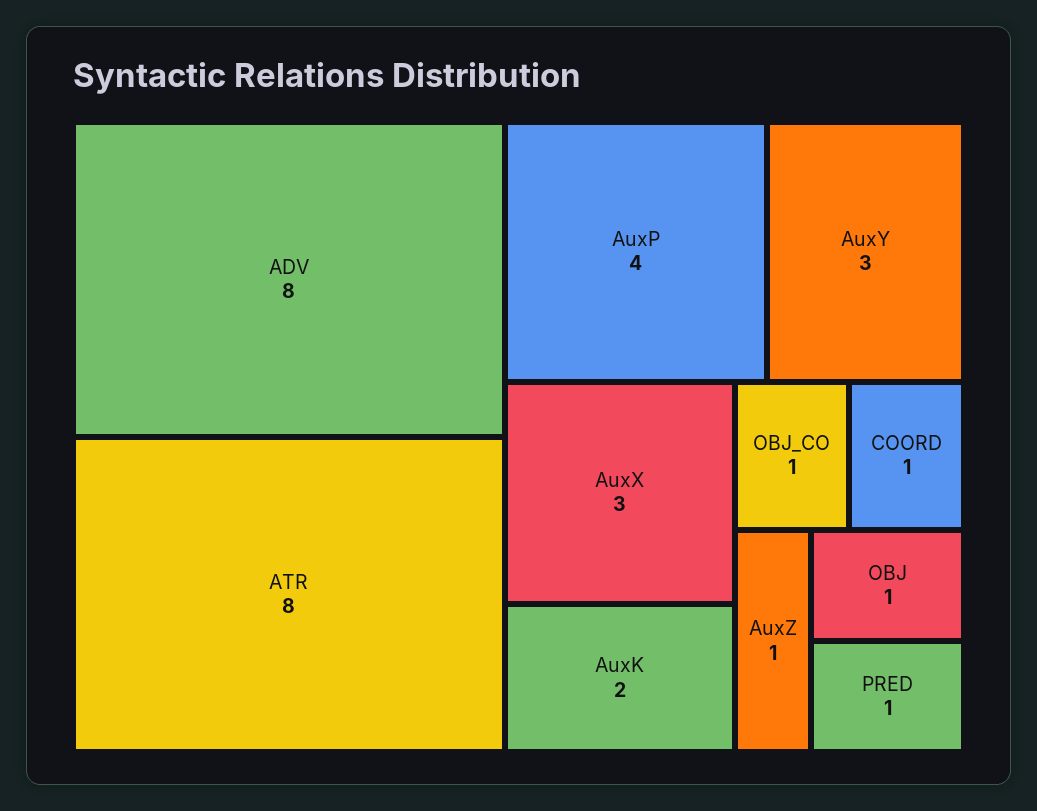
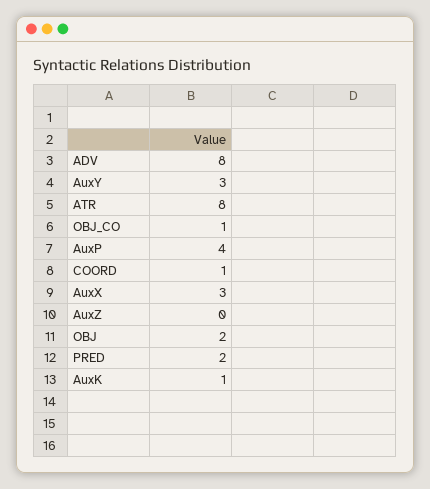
AuxK: 2 -> 1
AuxZ: 1 -> 0
OBJ: 1 -> 2
PRED: 1 -> 2

